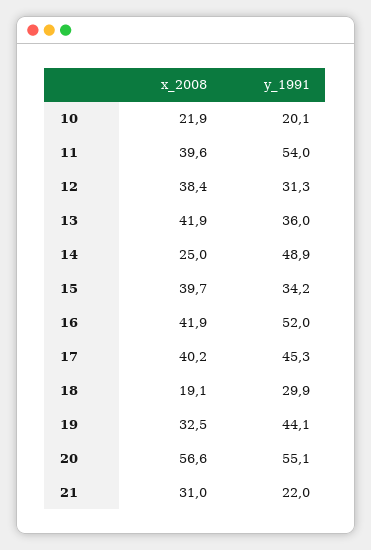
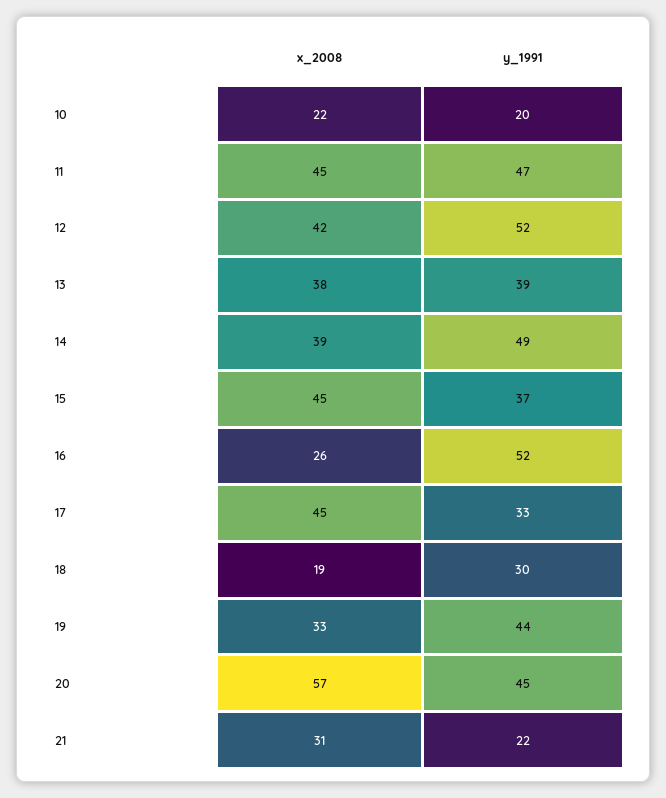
x_2008, 11: 39.6 -> 45
y_1991, 11: 54 -> 47
x_2008, 12: 38.4 -> 42
y_1991, 12: 31.3 -> 52
x_2008, 13: 41.9 -> 38
y_1991, 13: 36 -> 39
x_2008, 14: 25 -> 39
x_2008, 15: 39.7 -> 45
y_1991, 15: 34.2 -> 37
x_2008, 16: 41.9 -> 26
x_2008, 17: 40.2 -> 45
y_1991, 17: 45.3 -> 33
y_1991, 20: 55.1 -> 45

